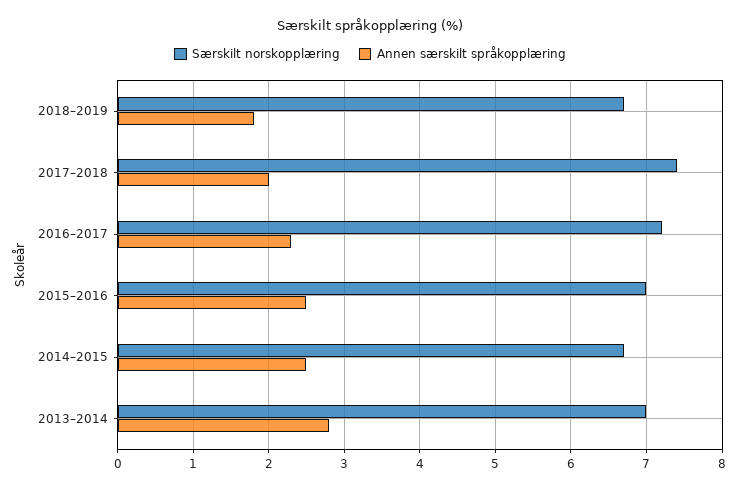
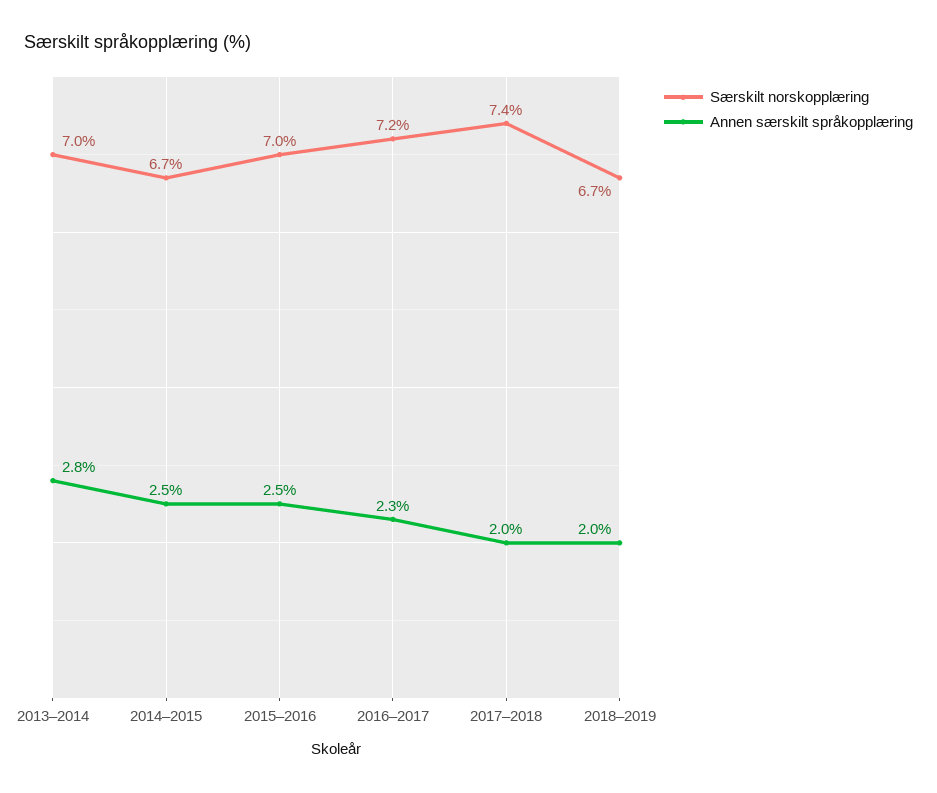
Annen særskilt språkopplæring, 2018–2019: 1.8 -> 2

